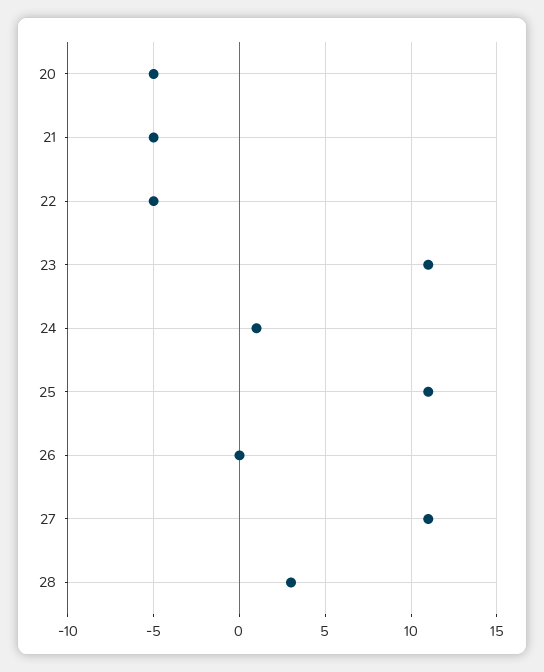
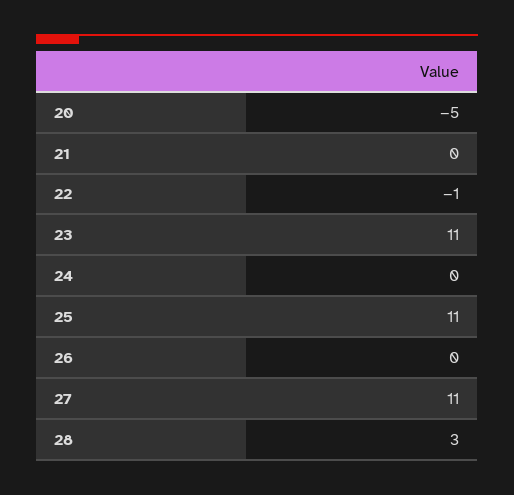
21: -5 -> 0
22: -5 -> -1
24: 1 -> 0

